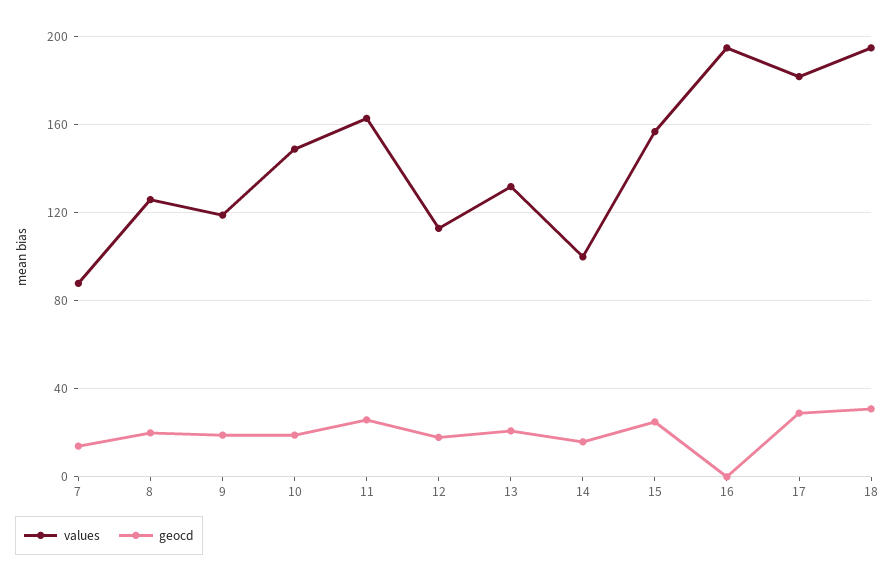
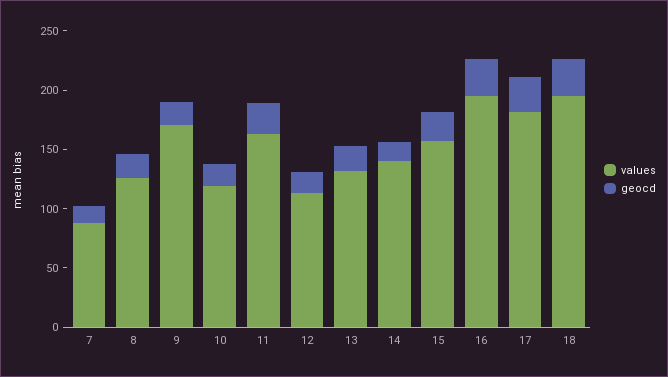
values, 9: 120 -> 170
values, 10: 150 -> 120
values, 14: 100 -> 140
geocd, 16: 0 -> 30

